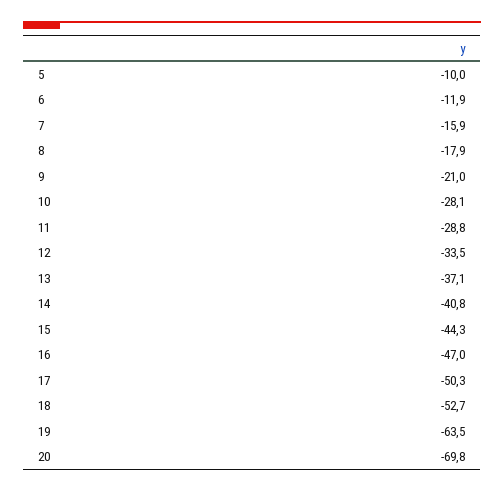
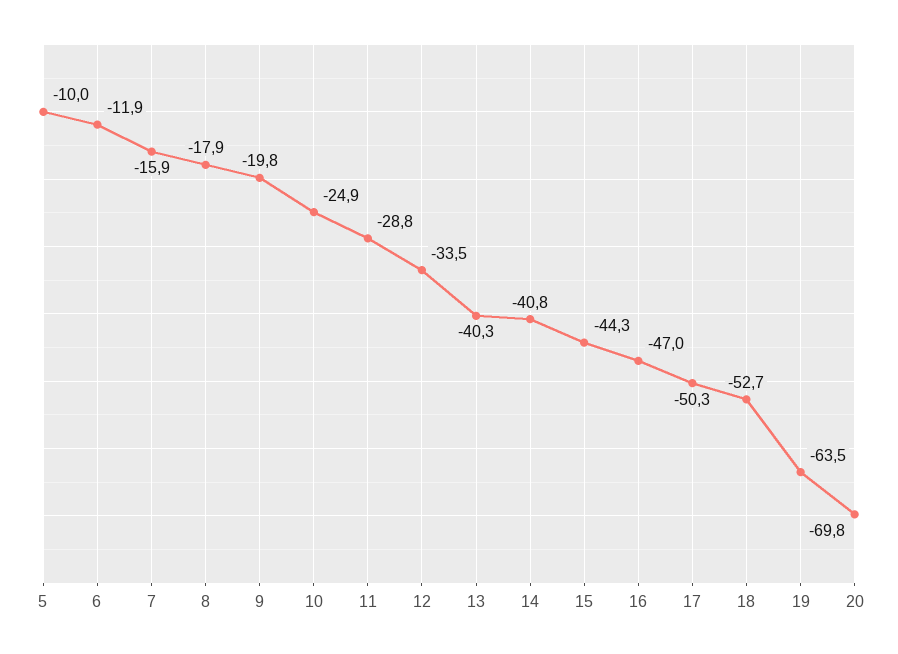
9: -21 -> -19.8
10: -28.1 -> -24.9
13: -37.1 -> -40.3

